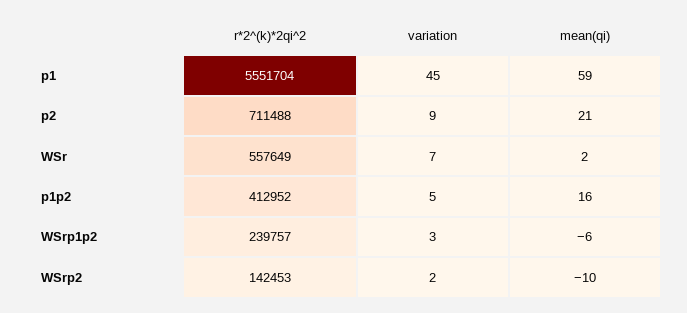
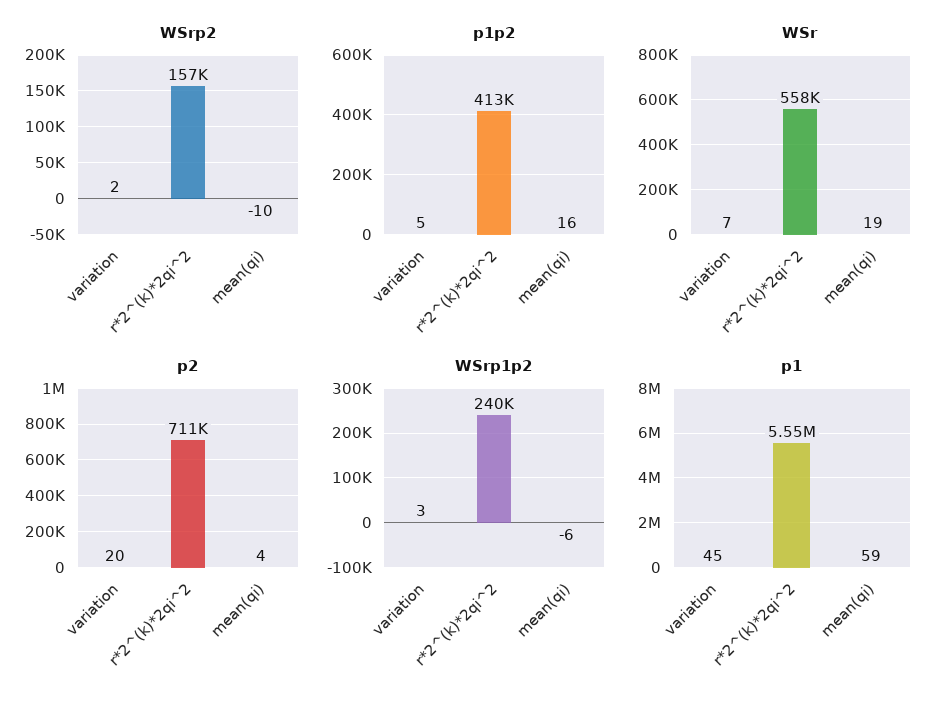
p2, variation: 9 -> 20
p2, mean(qi): 21 -> 4
WSr, mean(qi): 2 -> 19
WSrp2, r*2^(k)*2qi^2: 142453 -> 157000

